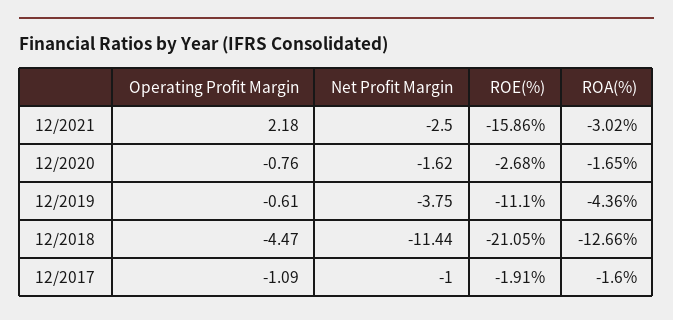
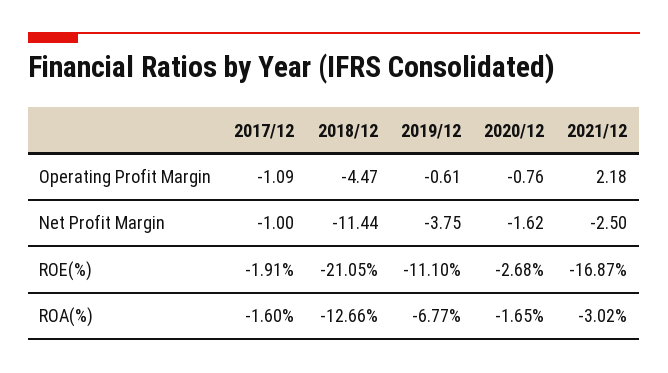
ROE(%), 12/2021: -15.86 -> -16.87
ROA(%), 12/2019: -4.36 -> -6.77

